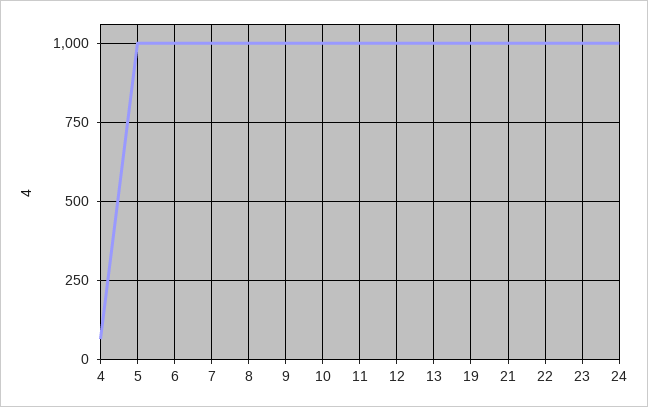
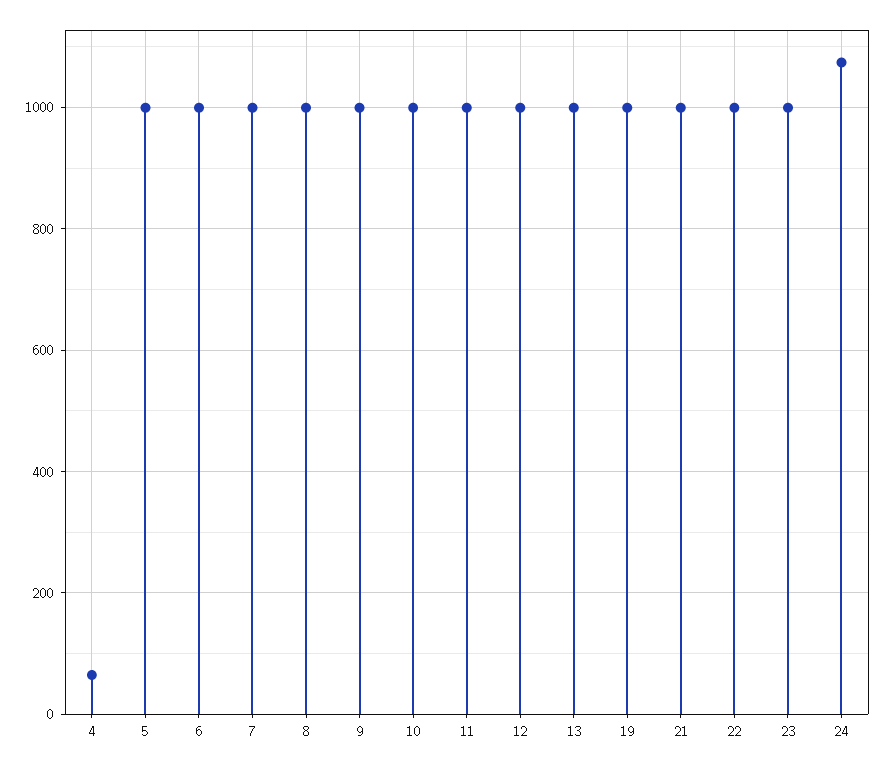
24: 1000 -> 1080

